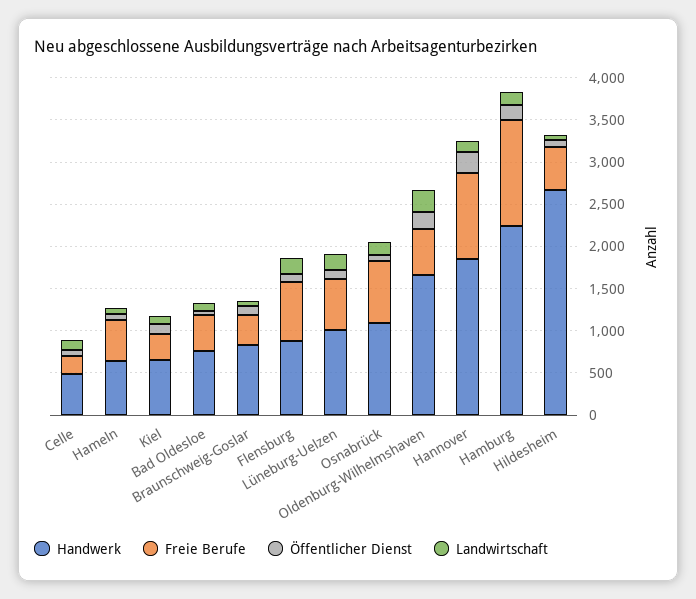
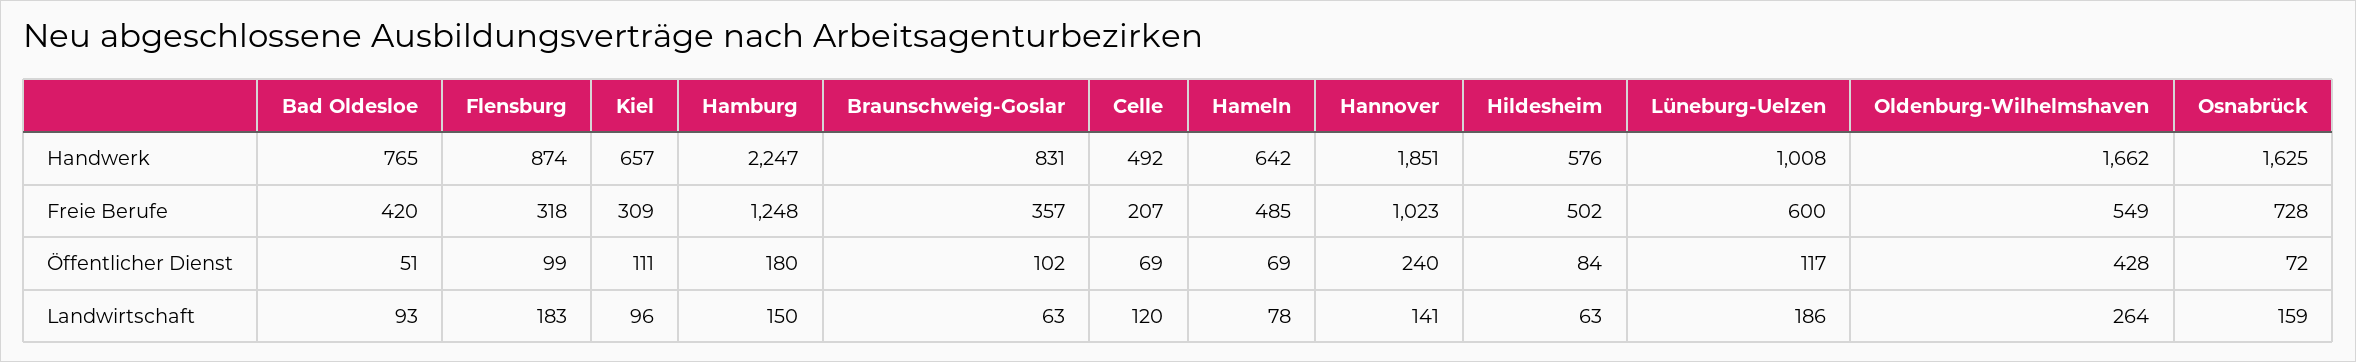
Freie Berufe, Flensburg: 700 -> 318
Handwerk, Osnabrück: 1100 -> 1625
Öffentlicher Dienst, Oldenburg-Wilhelmshaven: 200 -> 428
Handwerk, Hildesheim: 2700 -> 576

